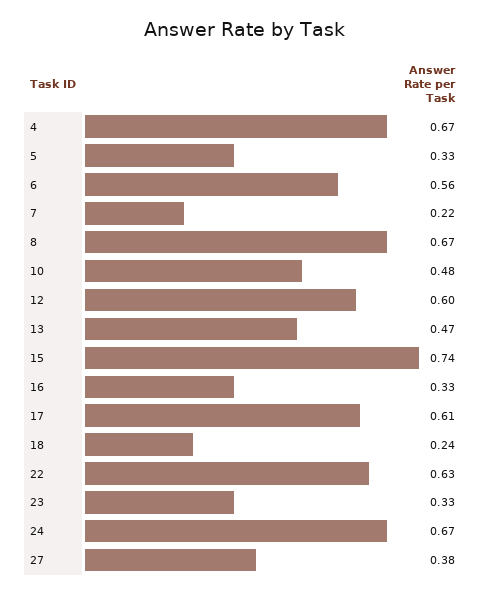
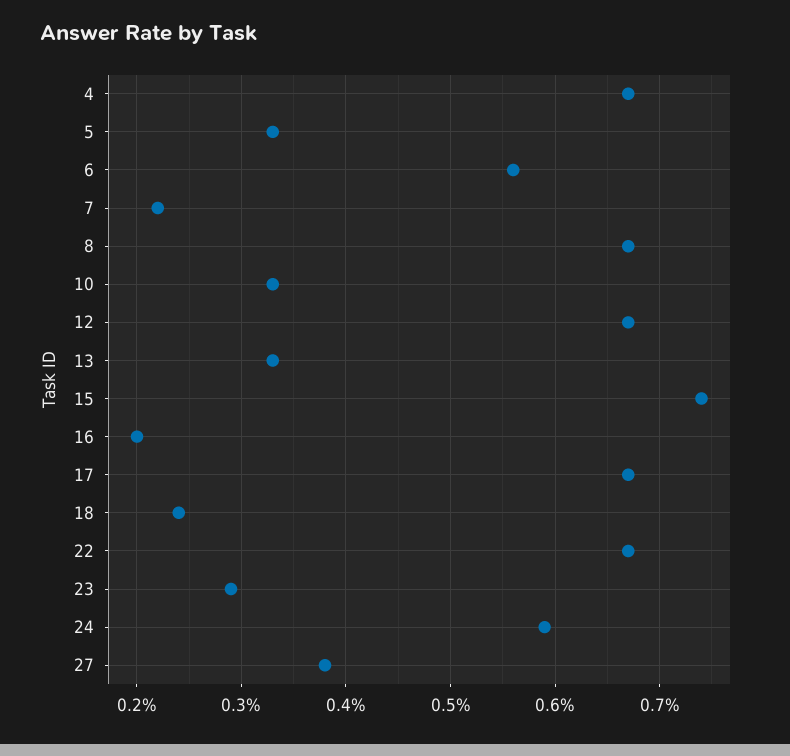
10: 0.48 -> 0.33
12: 0.6 -> 0.67
13: 0.47 -> 0.33
16: 0.33 -> 0.2
17: 0.61 -> 0.67
22: 0.63 -> 0.67
23: 0.33 -> 0.29
24: 0.67 -> 0.59

